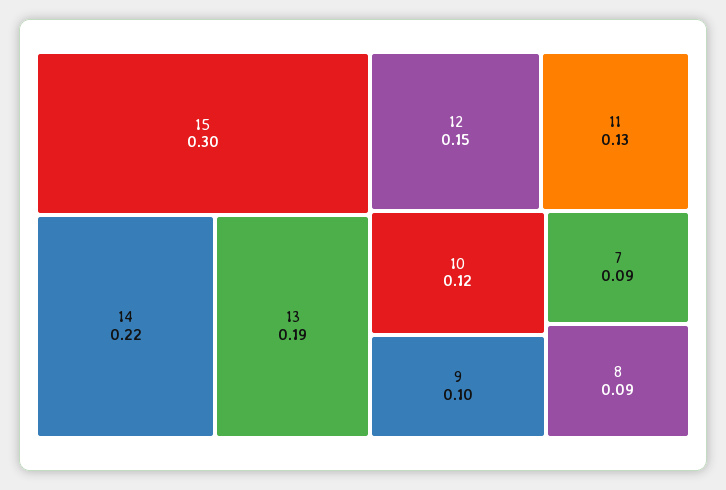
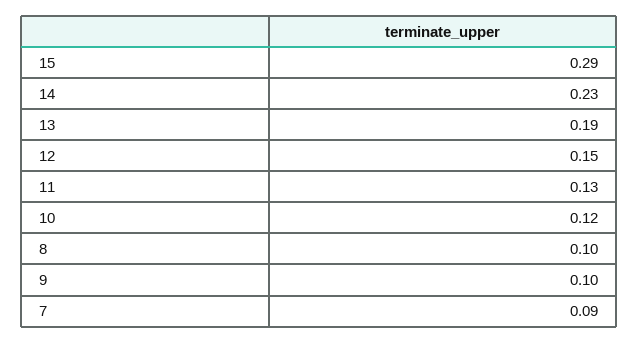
15: 0.3 -> 0.29
14: 0.22 -> 0.23
8: 0.09 -> 0.1

